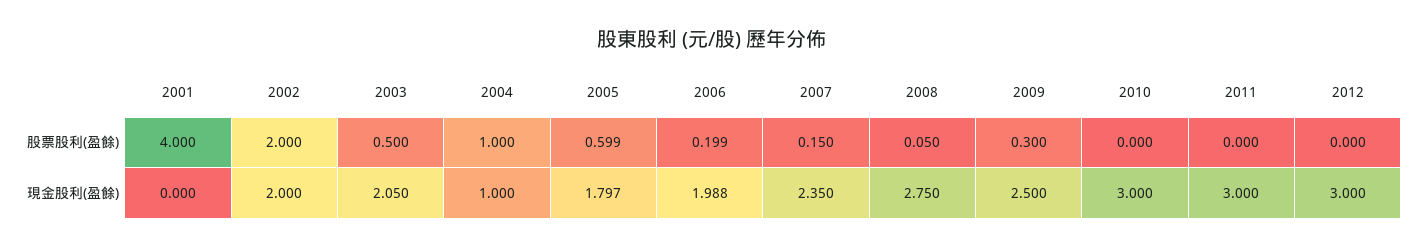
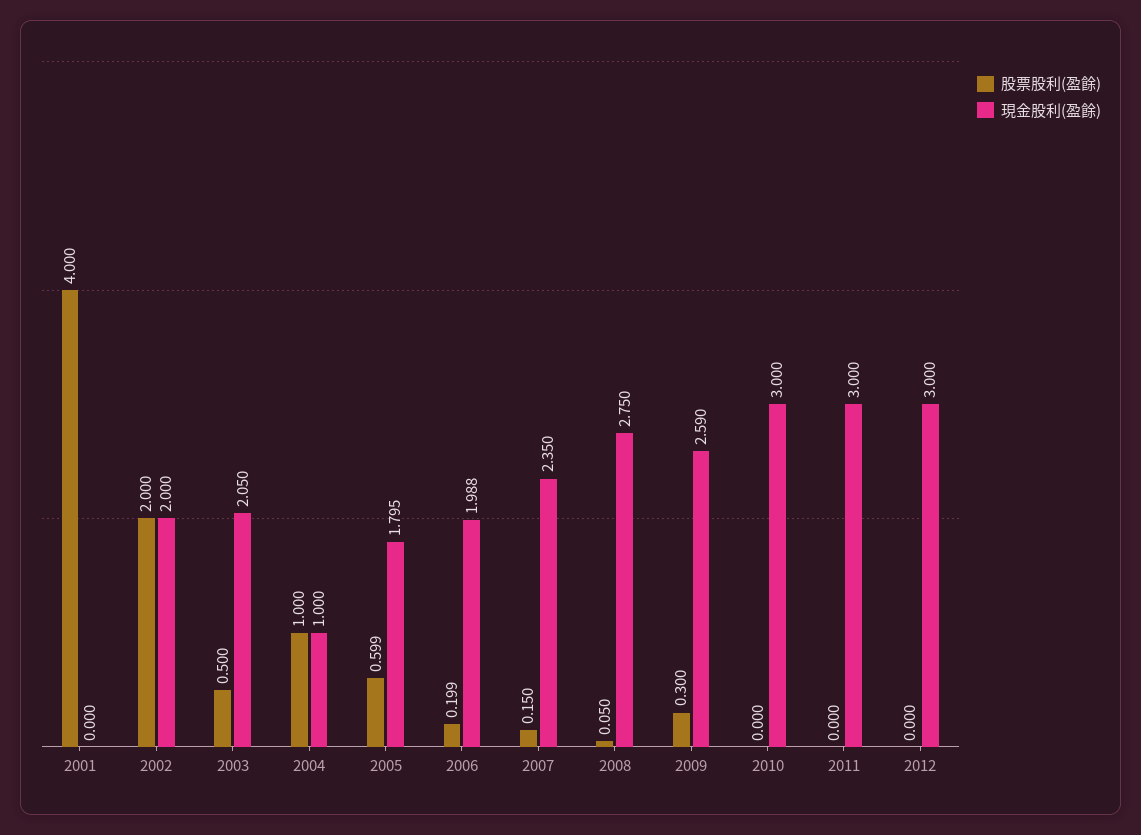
現金股利(盈餘), 2005: 1.797 -> 1.795
現金股利(盈餘), 2009: 2.5 -> 2.59

